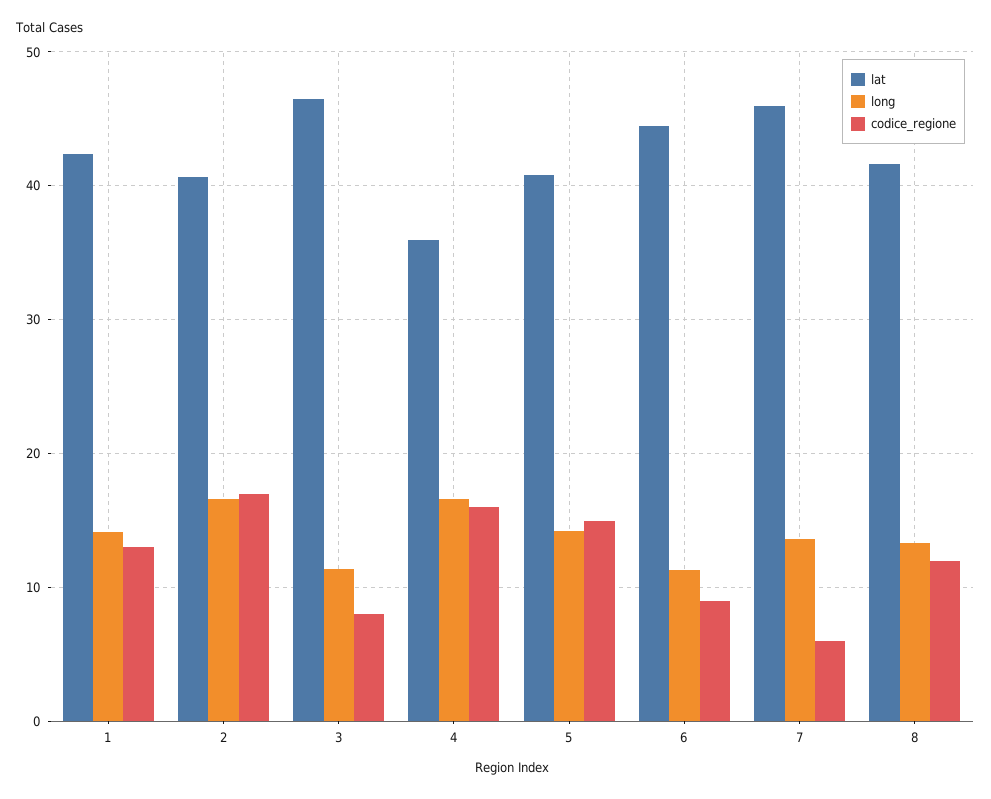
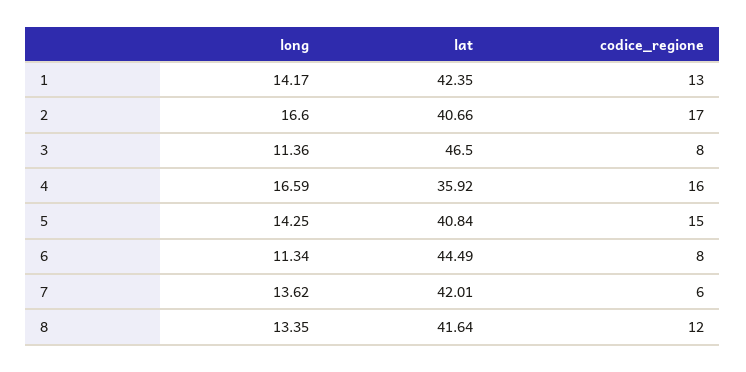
codice_regione, 6: 9 -> 8
lat, 7: 46 -> 42.01

